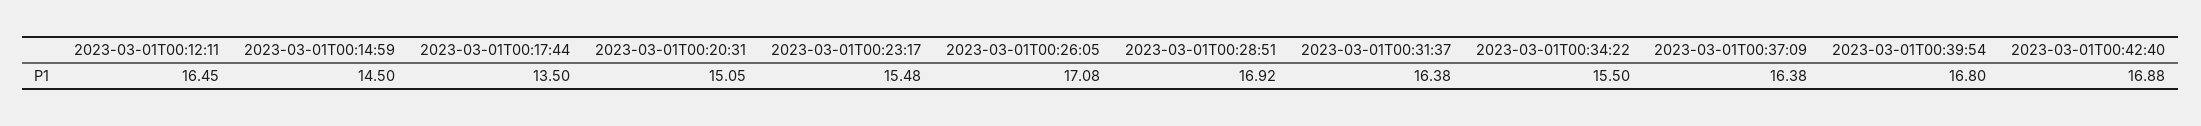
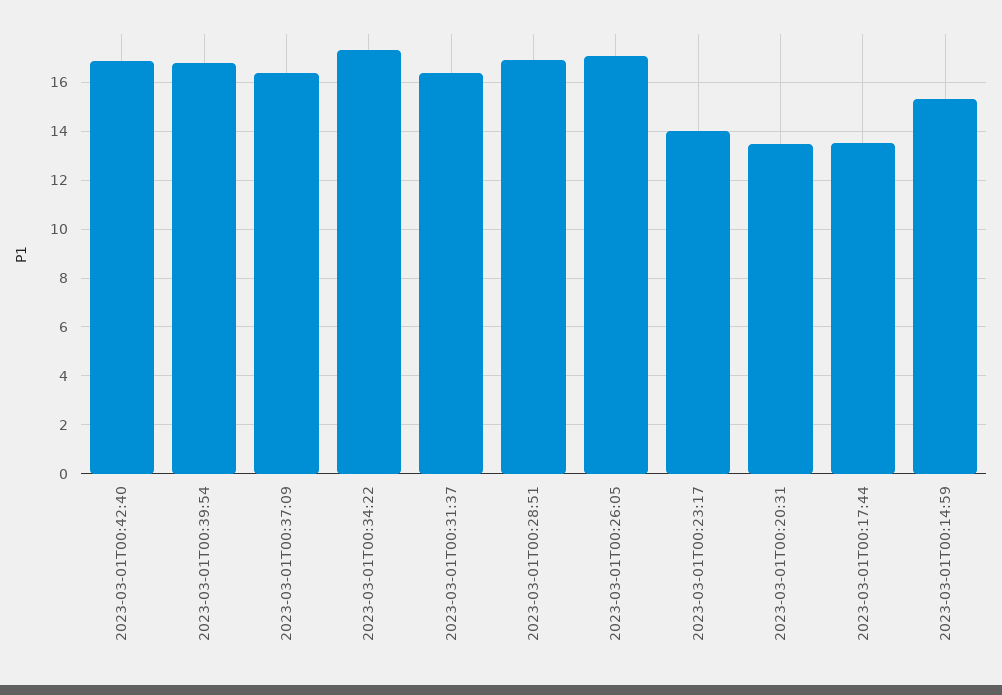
2023-03-01T00:12:11: 16.45 -> none
2023-03-01T00:14:59: 14.5 -> 15.25
2023-03-01T00:20:31: 15.05 -> 13.5
2023-03-01T00:23:17: 15.48 -> 14
2023-03-01T00:34:22: 15.5 -> 17.25

